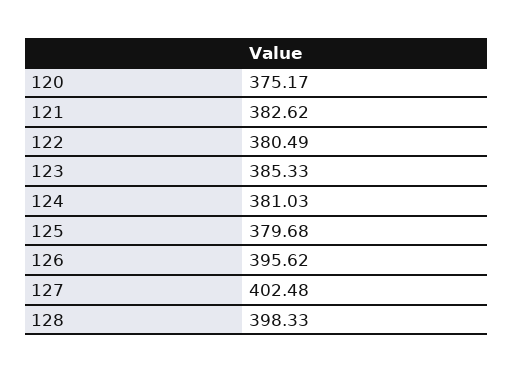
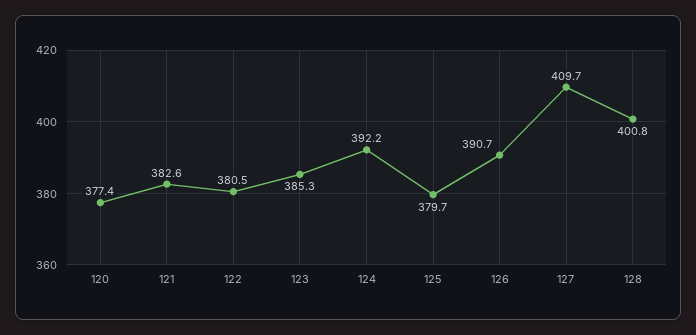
120: 375.17 -> 377.4
124: 381.03 -> 392.2
126: 395.62 -> 390.7
127: 402.48 -> 409.7
128: 398.33 -> 400.8

